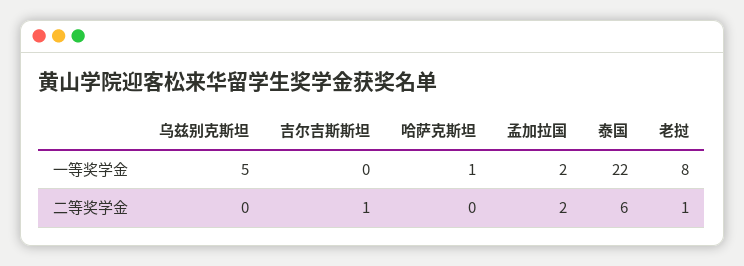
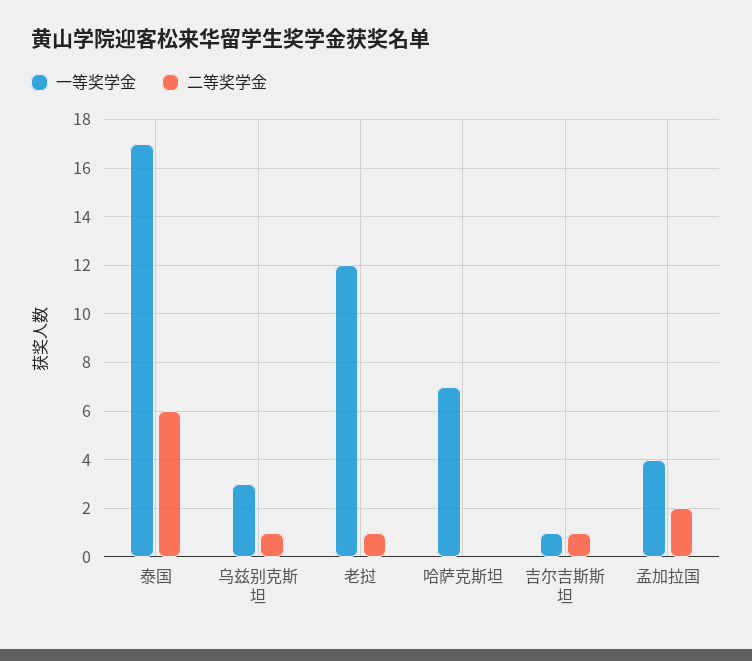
一等奖学金, 乌兹别克斯坦: 5 -> 3
一等奖学金, 吉尔吉斯斯坦: 0 -> 1
一等奖学金, 哈萨克斯坦: 1 -> 7
一等奖学金, 孟加拉国: 2 -> 4
一等奖学金, 泰国: 22 -> 17
一等奖学金, 老挝: 8 -> 12
二等奖学金, 乌兹别克斯坦: 0 -> 1

